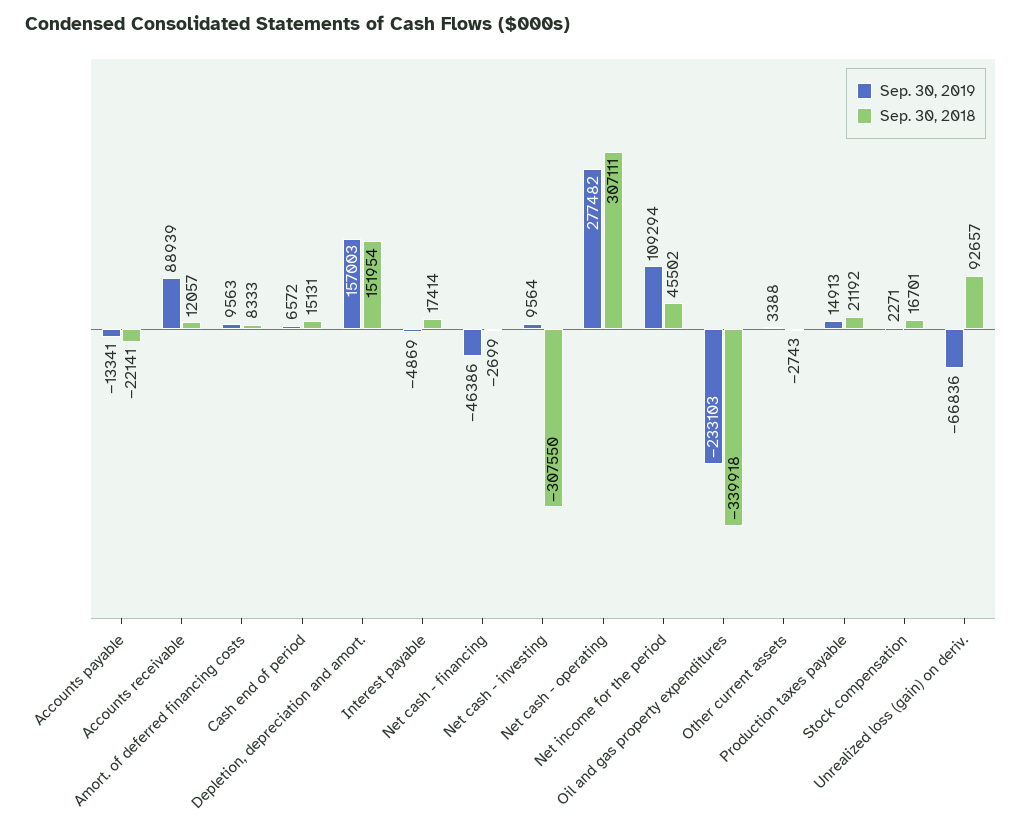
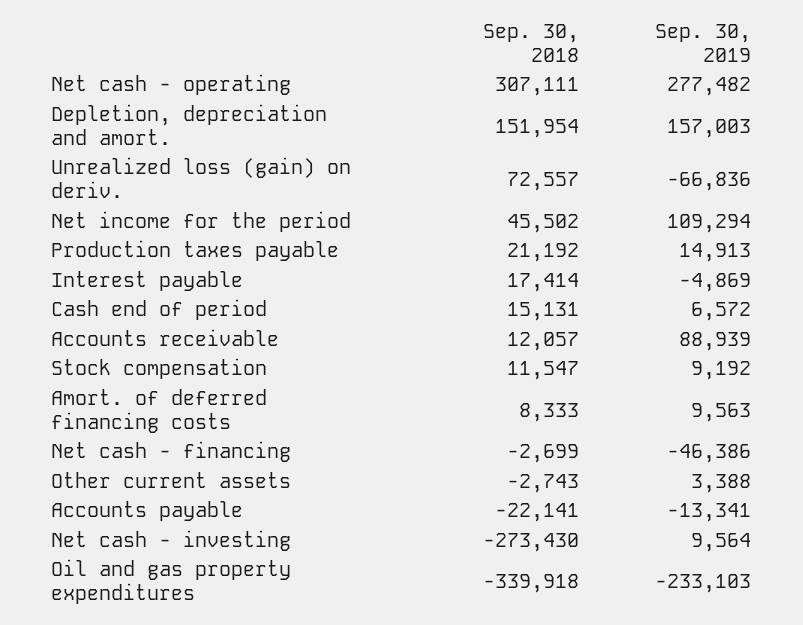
Sep. 30, 2018, Net cash - investing: -307550 -> -273430
Sep. 30, 2019, Stock compensation: 2271 -> 9192
Sep. 30, 2018, Stock compensation: 16701 -> 11547
Sep. 30, 2018, Unrealized loss (gain) on deriv.: 92657 -> 72557

